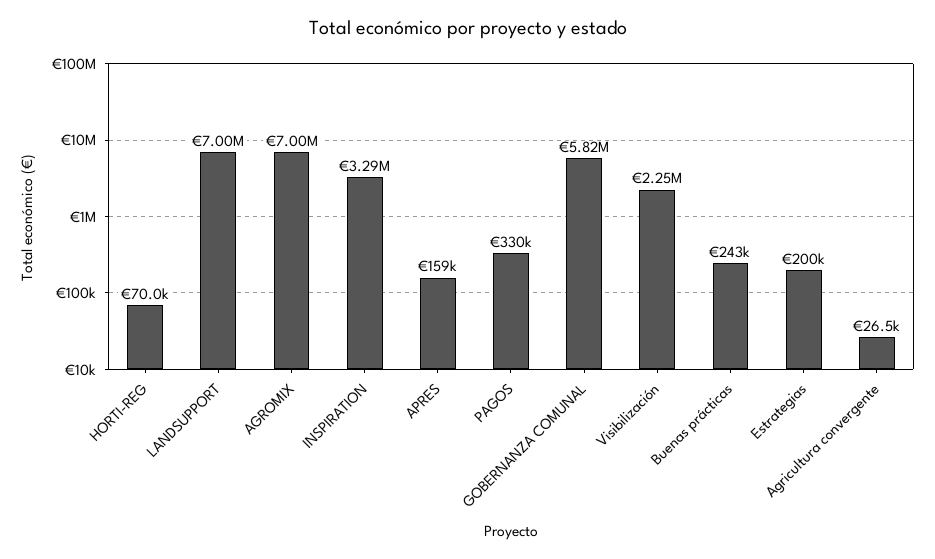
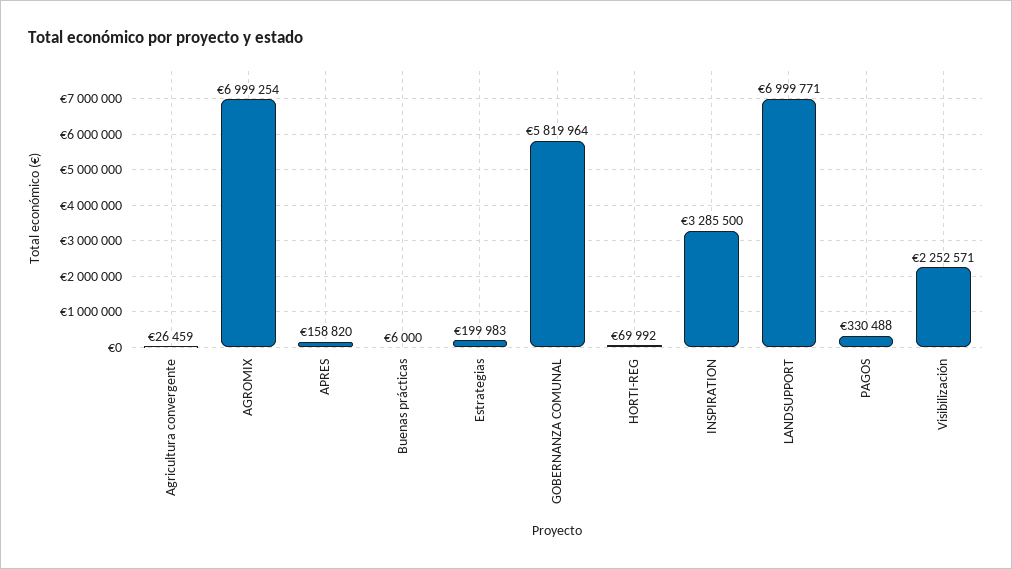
Buenas prácticas: 243000 -> 6000

